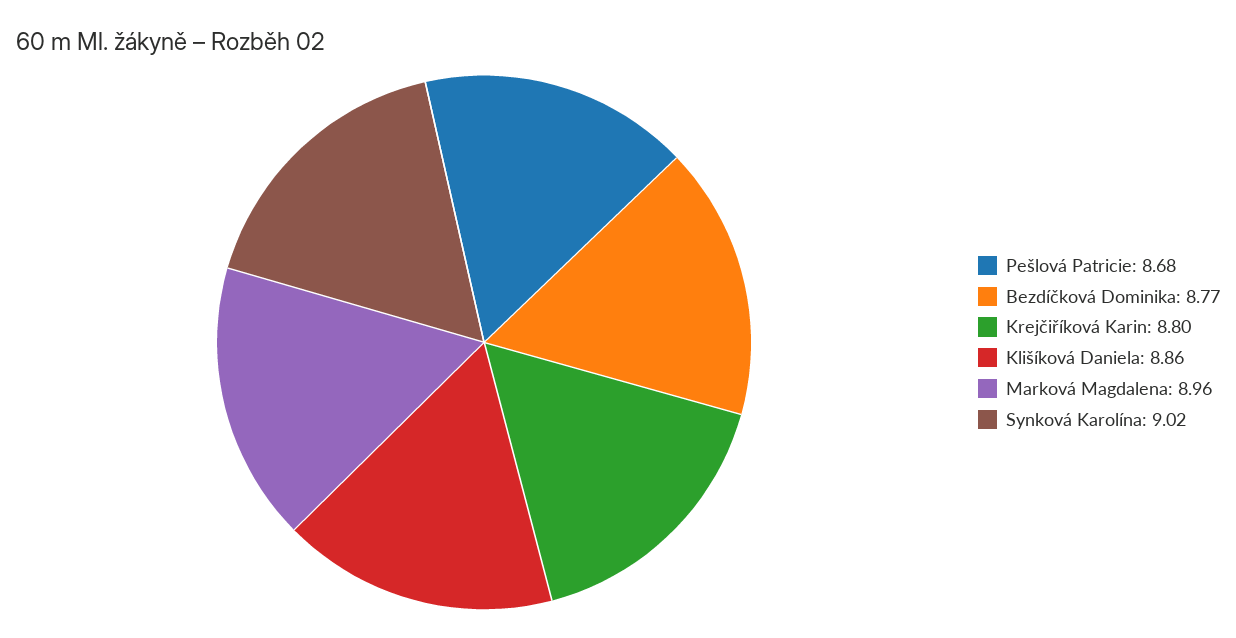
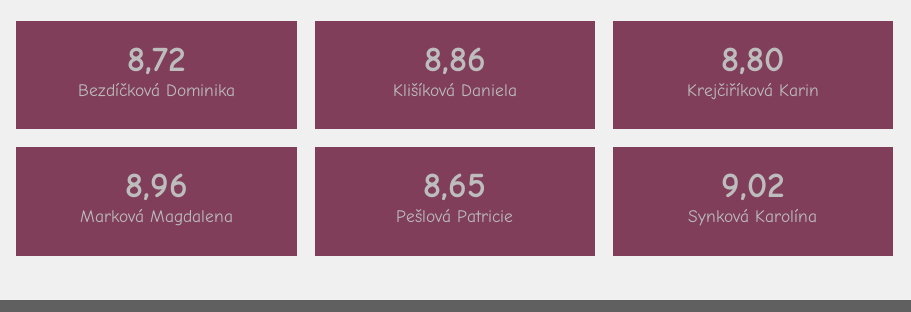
Pešlová Patricie: 8.68 -> 8.65
Bezdíčková Dominika: 8.77 -> 8.72

